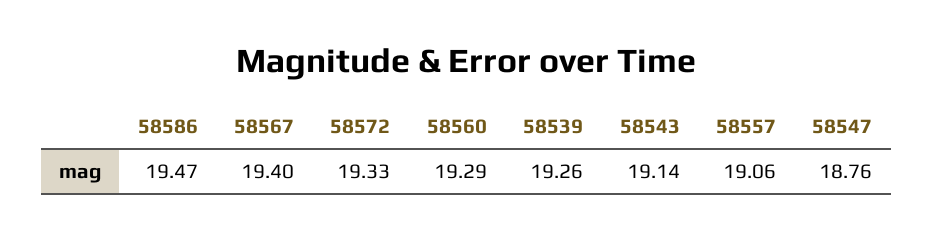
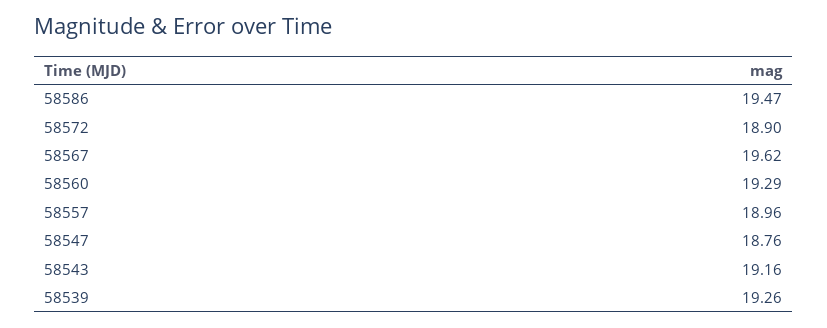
58567: 19.4 -> 19.62
58572: 19.33 -> 18.9
58543: 19.14 -> 19.16
58557: 19.06 -> 18.96

